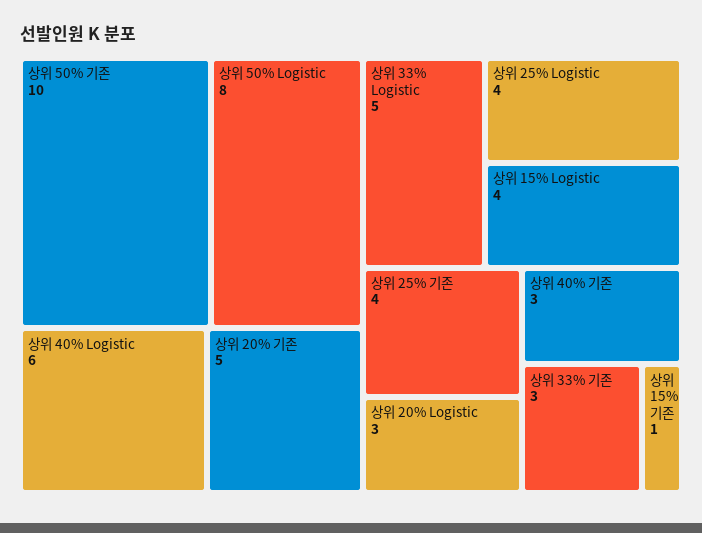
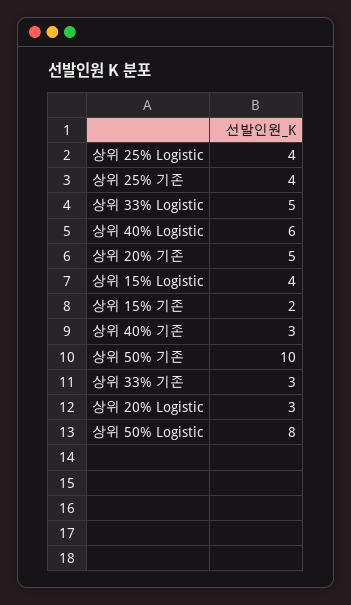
상위 15% 기존: 1 -> 2

